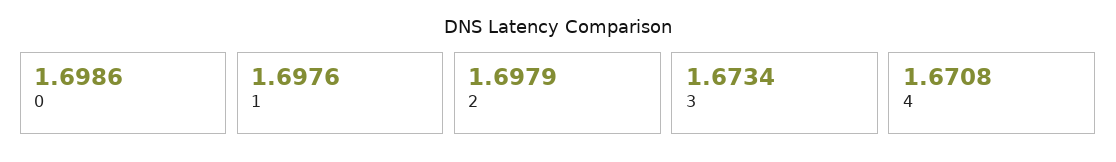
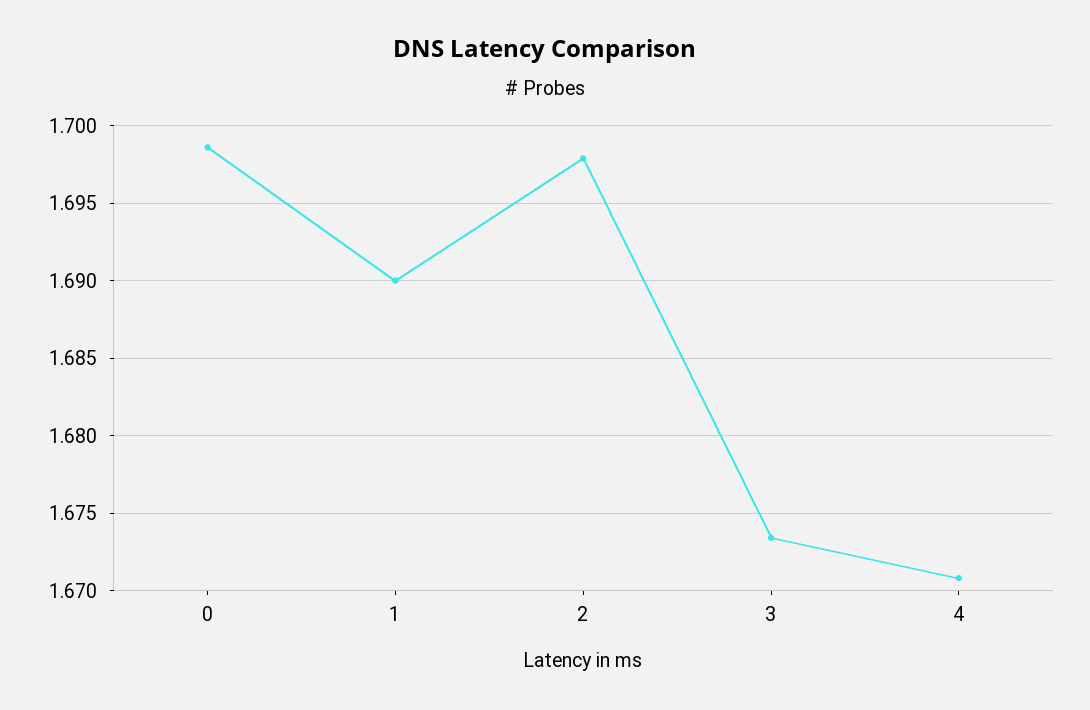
1: 1.6976 -> 1.69

